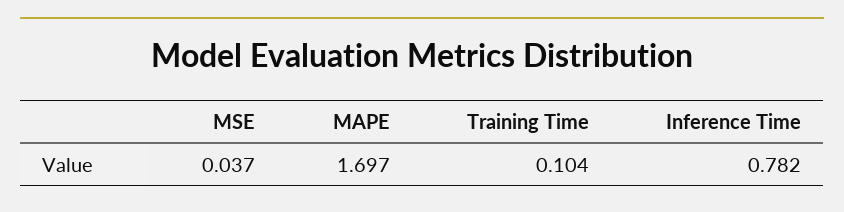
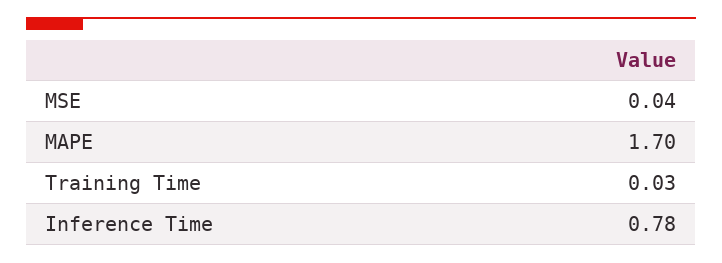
Training Time: 0.104 -> 0.03

